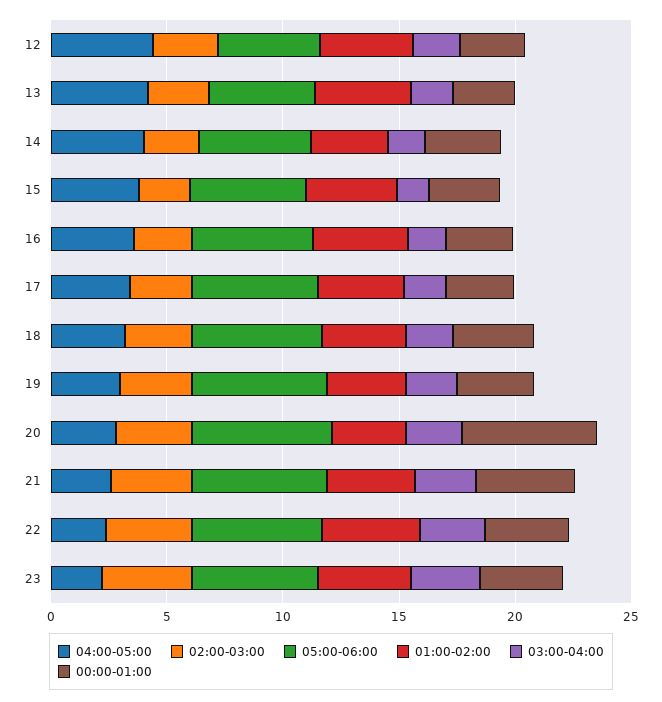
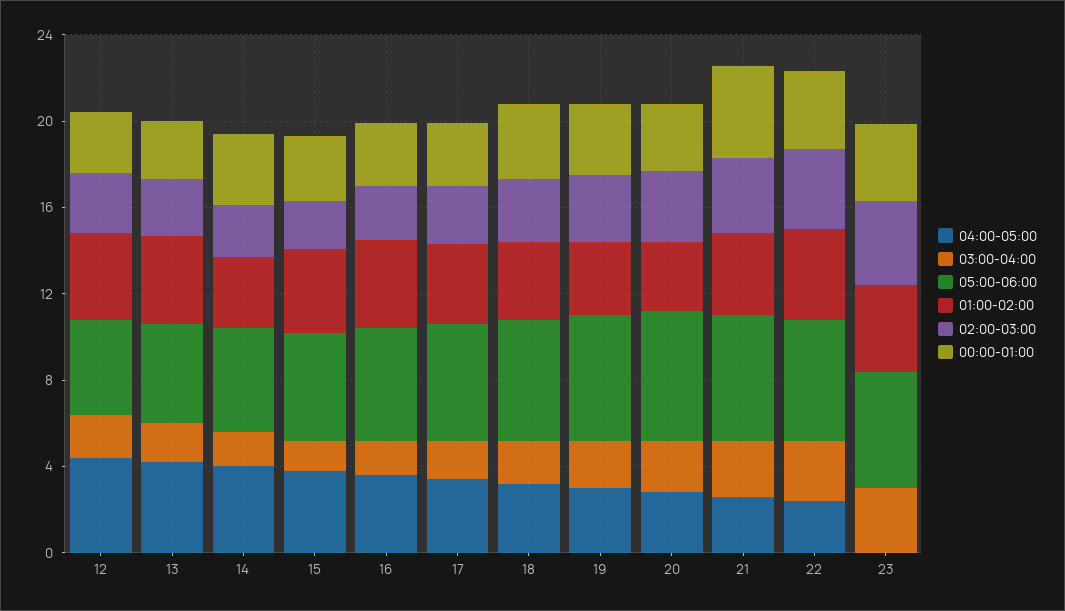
00:00-01:00, 20: 6 -> 3
04:00-05:00, 23: 2 -> 0

